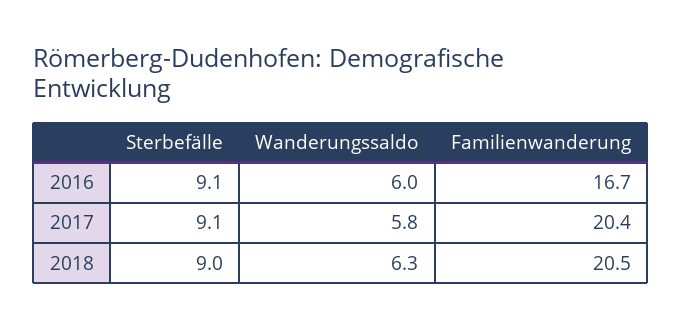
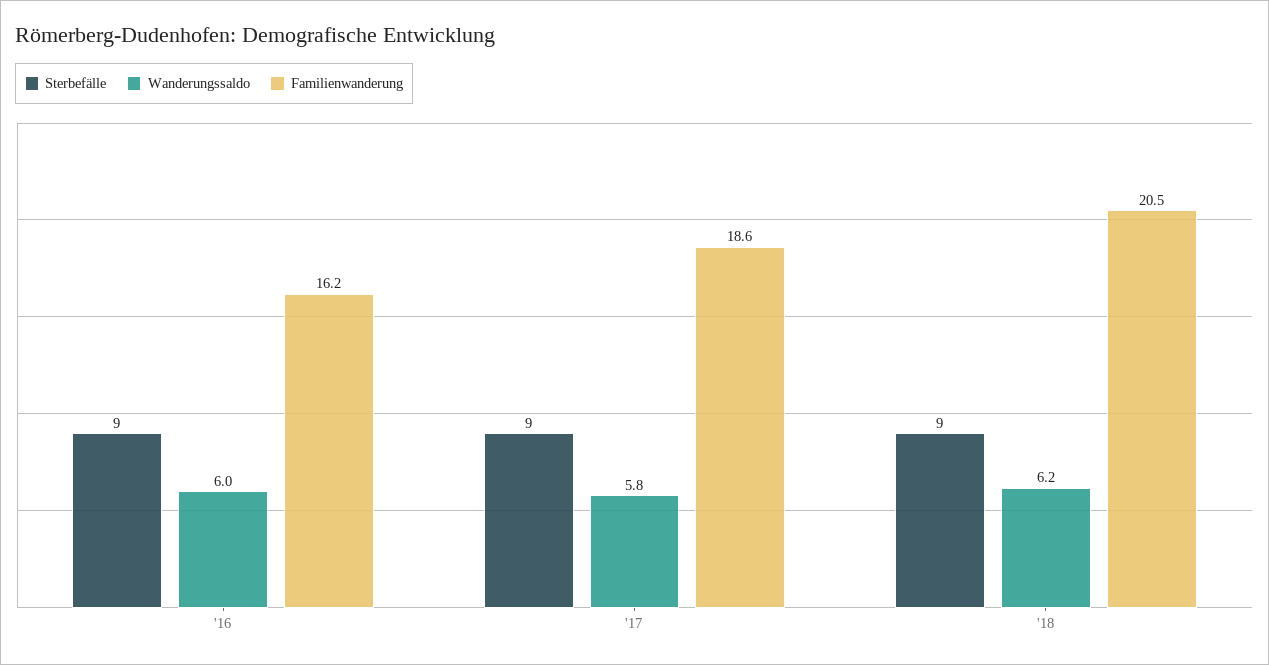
Sterbefälle, 2016: 9.1 -> 9
Familienwanderung, 2016: 16.7 -> 16.2
Sterbefälle, 2017: 9.1 -> 9
Familienwanderung, 2017: 20.4 -> 18.6
Wanderungssaldo, 2018: 6.3 -> 6.2

